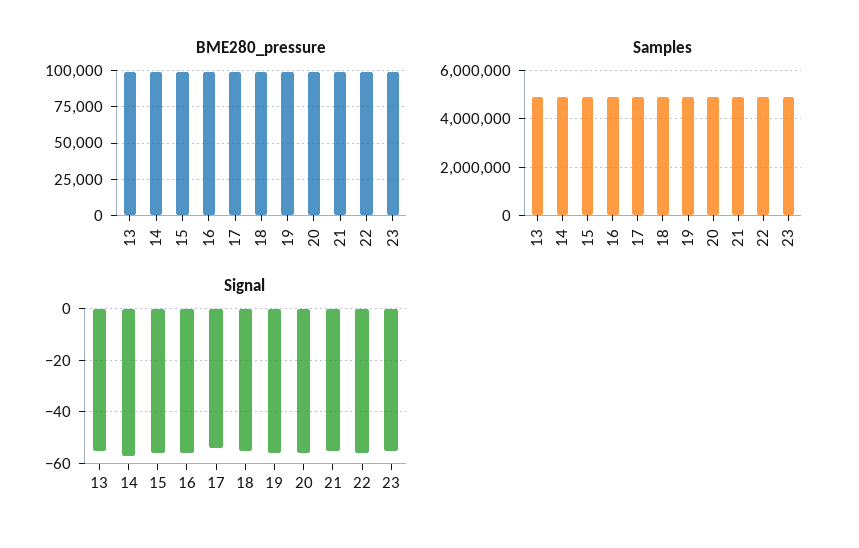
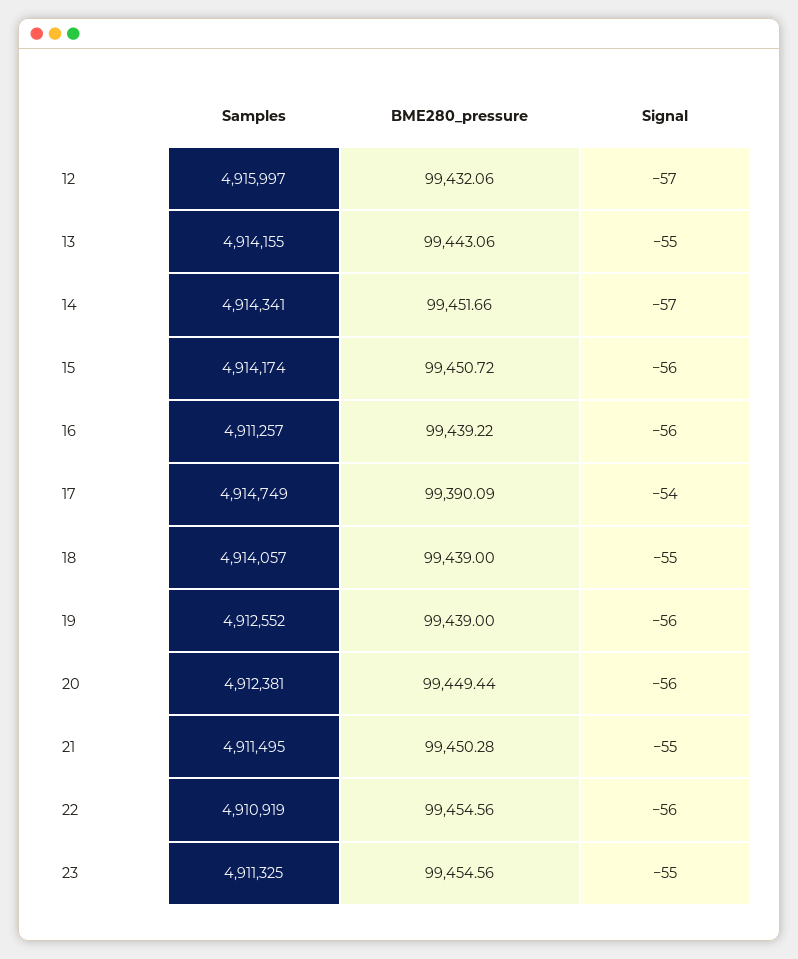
Samples, 12: none -> 4915997
BME280_pressure, 12: none -> 99432.06
Signal, 12: none -> -57

